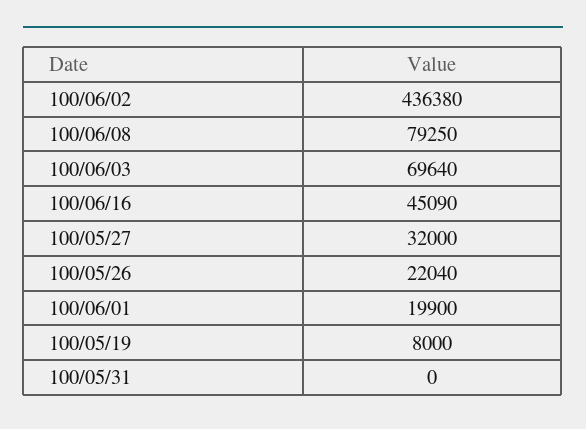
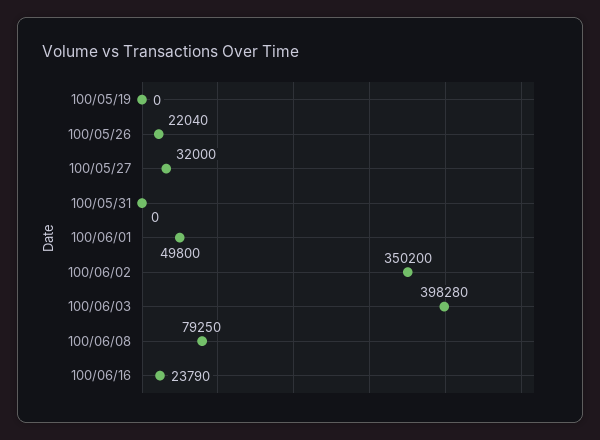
100/06/02: 436380 -> 350200
100/06/03: 69640 -> 398280
100/06/16: 45090 -> 23790
100/06/01: 19900 -> 49800
100/05/19: 8000 -> 0

